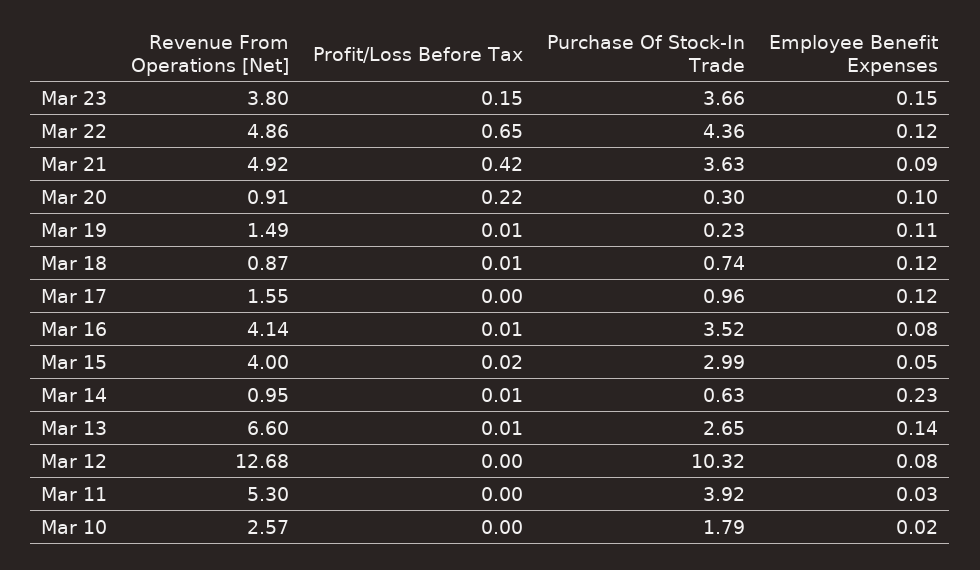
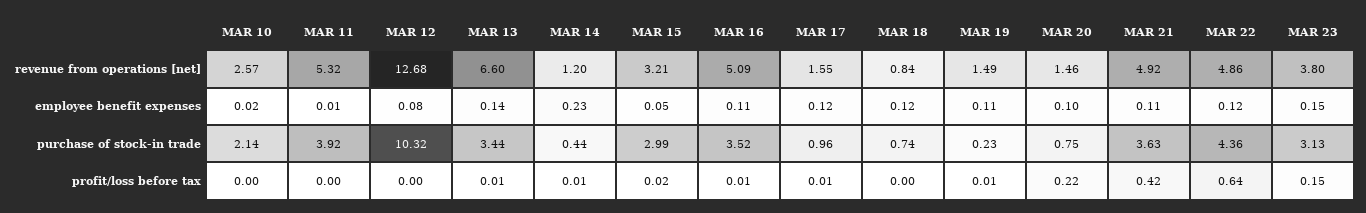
Purchase Of Stock-In Trade, Mar 23: 3.66 -> 3.13
Profit/Loss Before Tax, Mar 22: 0.65 -> 0.64
Employee Benefit Expenses, Mar 21: 0.09 -> 0.11
Revenue From Operations [Net], Mar 20: 0.91 -> 1.46
Purchase Of Stock-In Trade, Mar 20: 0.3 -> 0.75
Revenue From Operations [Net], Mar 18: 0.87 -> 0.84
Profit/Loss Before Tax, Mar 18: 0.01 -> 0
Profit/Loss Before Tax, Mar 17: 0 -> 0.01
Revenue From Operations [Net], Mar 16: 4.14 -> 5.09
Employee Benefit Expenses, Mar 16: 0.08 -> 0.11
Revenue From Operations [Net], Mar 15: 4 -> 3.21
Revenue From Operations [Net], Mar 14: 0.95 -> 1.2
Purchase Of Stock-In Trade, Mar 14: 0.63 -> 0.44
Purchase Of Stock-In Trade, Mar 13: 2.65 -> 3.44
Revenue From Operations [Net], Mar 11: 5.3 -> 5.32
Employee Benefit Expenses, Mar 11: 0.03 -> 0.01
Purchase Of Stock-In Trade, Mar 10: 1.79 -> 2.14

